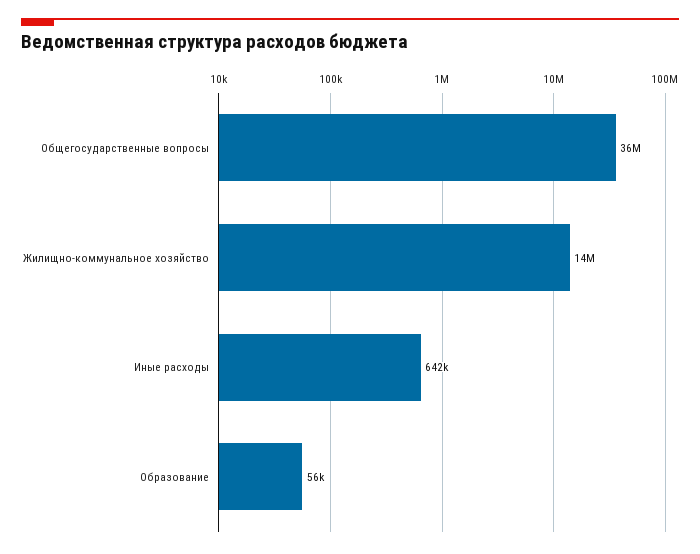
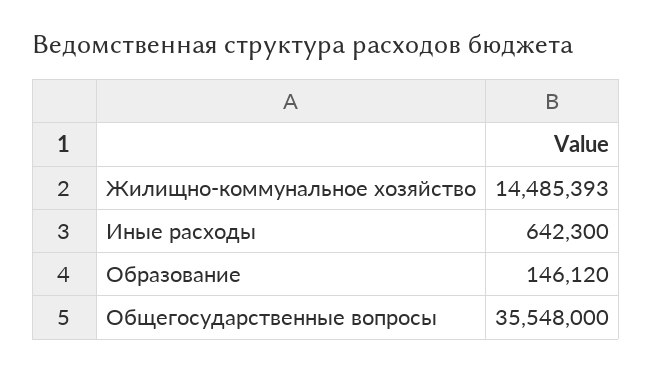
Образование: 56000 -> 146120

